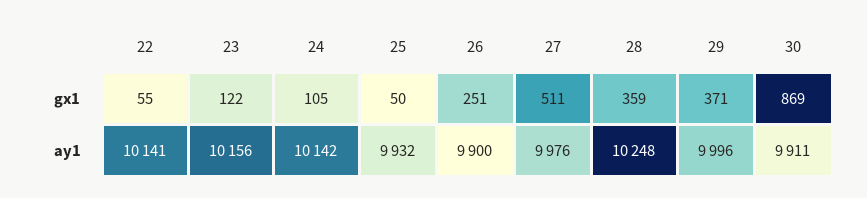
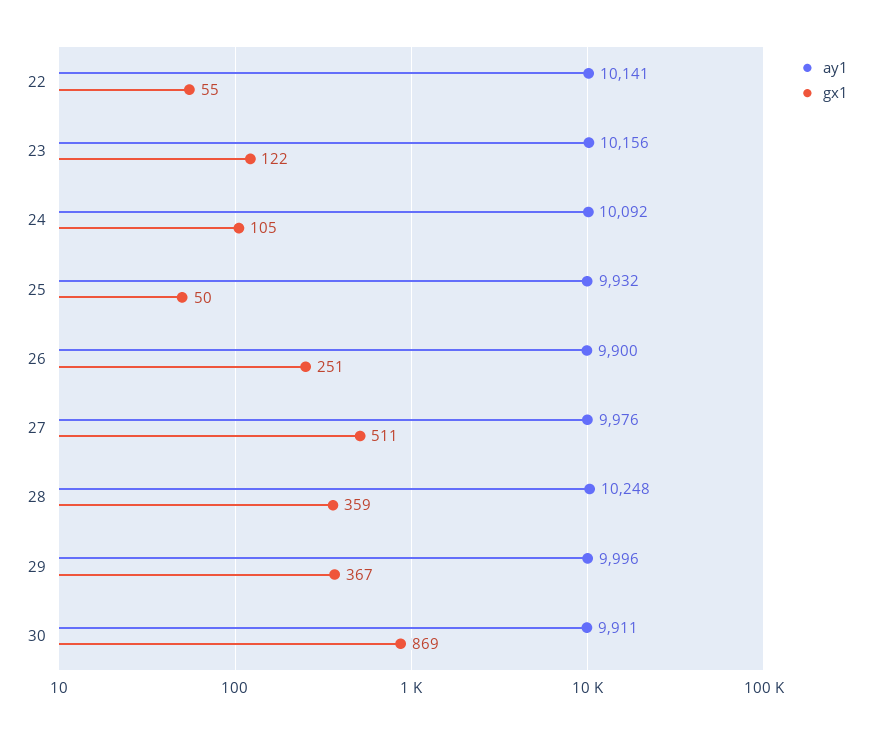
gx1, 29: 371 -> 367
ay1, 24: 10142 -> 10092

